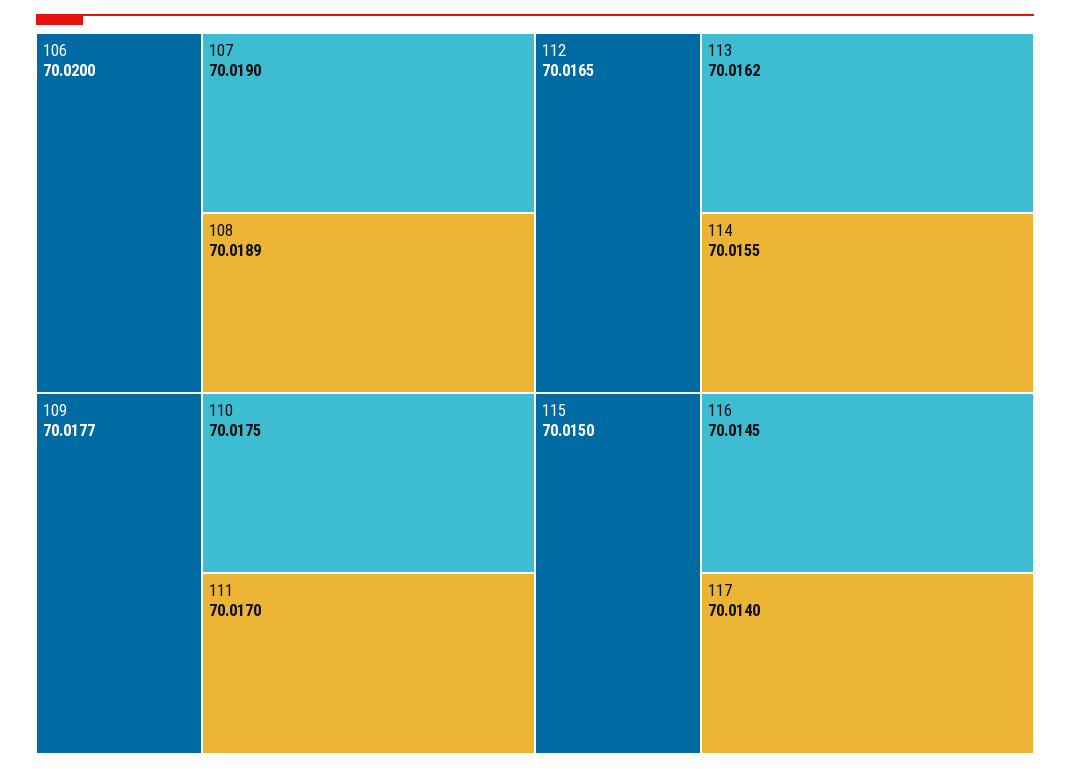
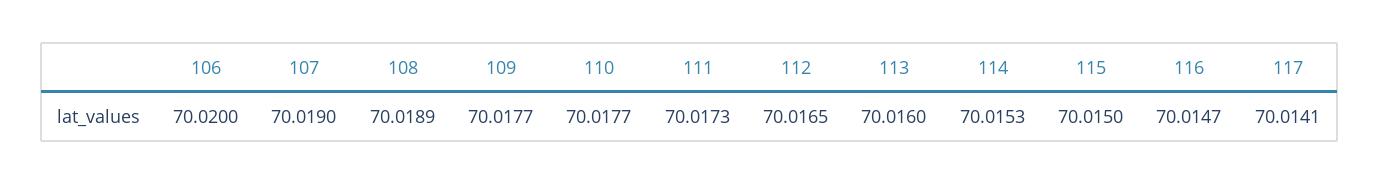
110: 70.0175 -> 70.0177
111: 70.017 -> 70.0173
113: 70.0162 -> 70.016
114: 70.0155 -> 70.0153
116: 70.0145 -> 70.0147
117: 70.014 -> 70.0141

